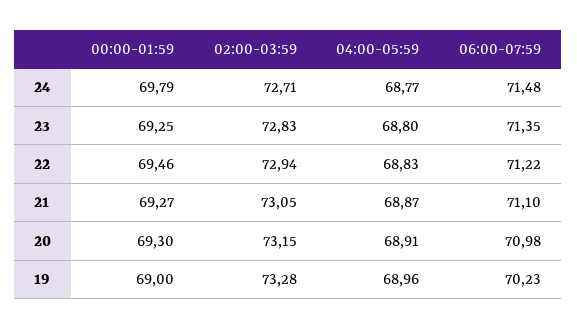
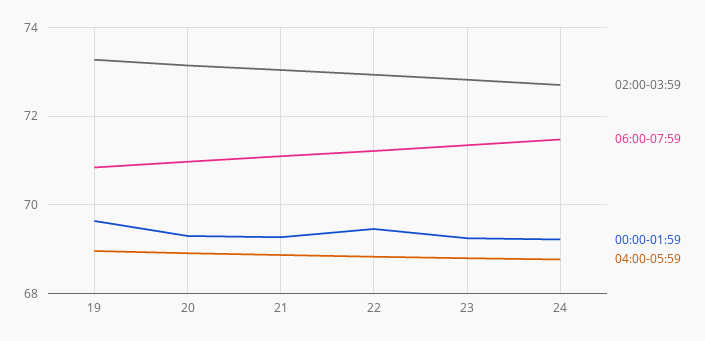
00:00-01:59, 24: 69.79 -> 69.2
00:00-01:59, 19: 69 -> 69.6
06:00-07:59, 19: 70.23 -> 70.8

